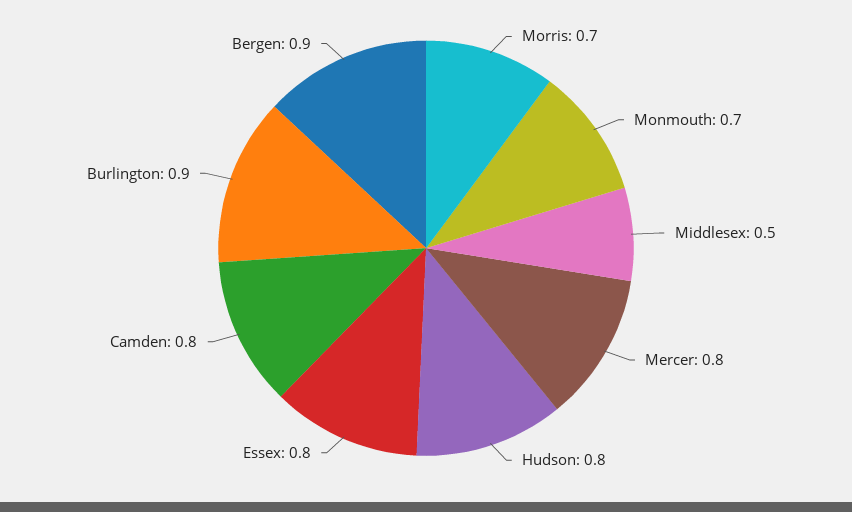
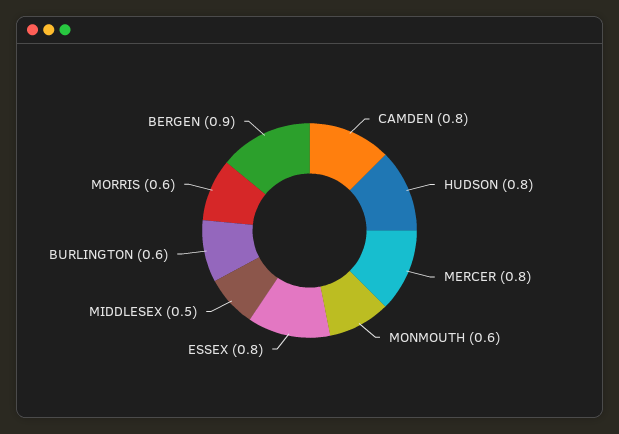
Morris: 0.7 -> 0.6
Monmouth: 0.7 -> 0.6
Burlington: 0.9 -> 0.6

